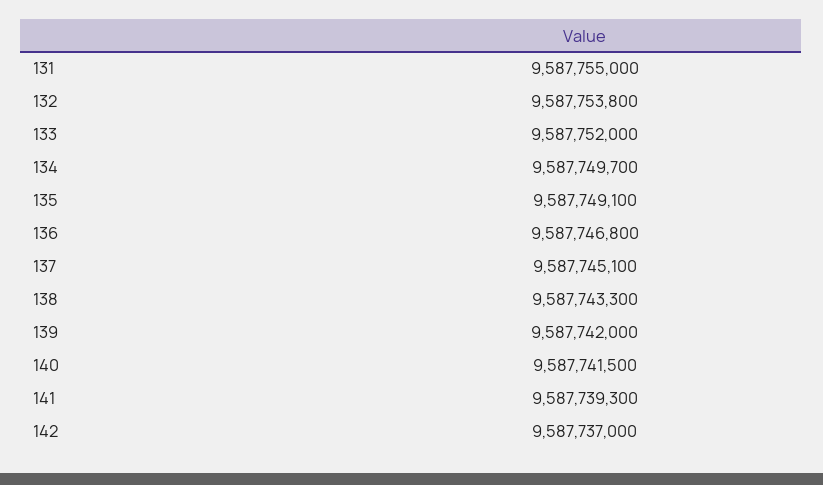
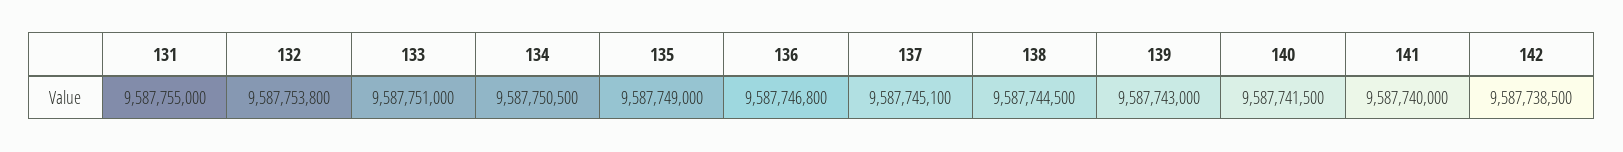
133: 9587752000 -> 9587751000
134: 9587749700 -> 9587750500
135: 9587749100 -> 9587749000
138: 9587743300 -> 9587744500
139: 9587742000 -> 9587743000
141: 9587739300 -> 9587740000
142: 9587737000 -> 9587738500

